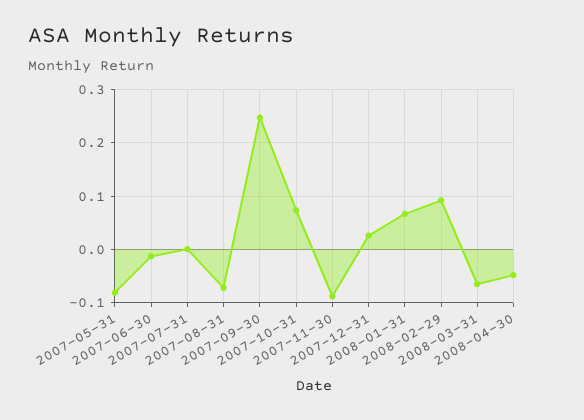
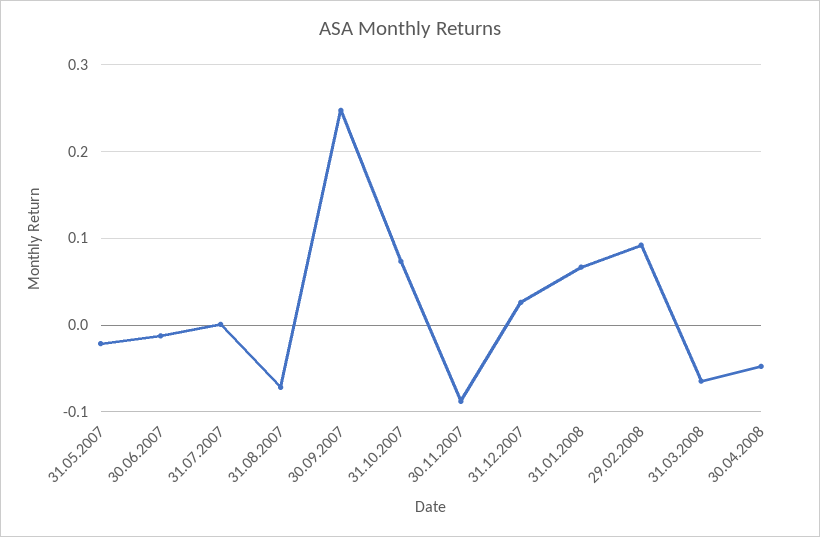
2007-05-31: -0.08 -> -0.02

